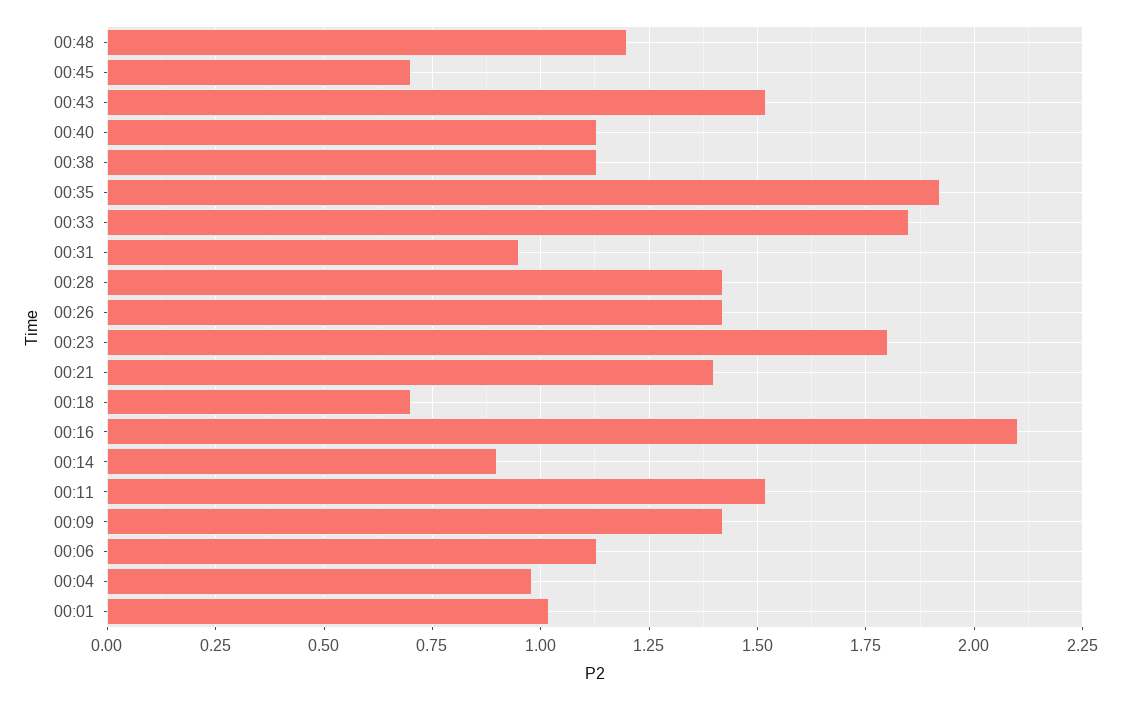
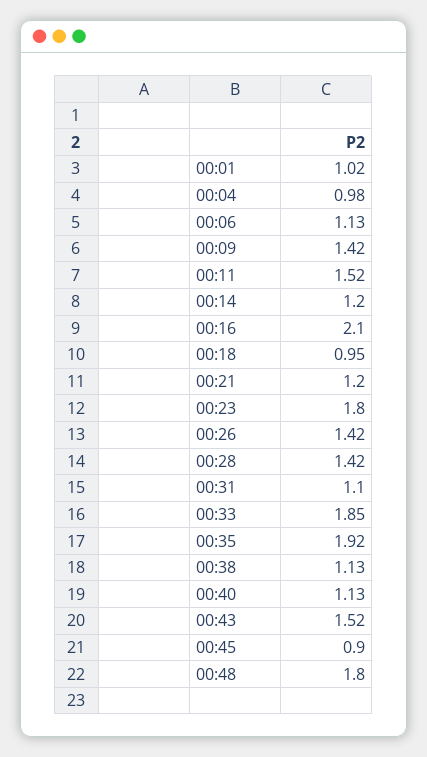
00:48: 1.2 -> 1.8
00:45: 0.7 -> 0.9
00:31: 0.95 -> 1.1
00:21: 1.4 -> 1.2
00:18: 0.7 -> 0.95
00:14: 0.9 -> 1.2

